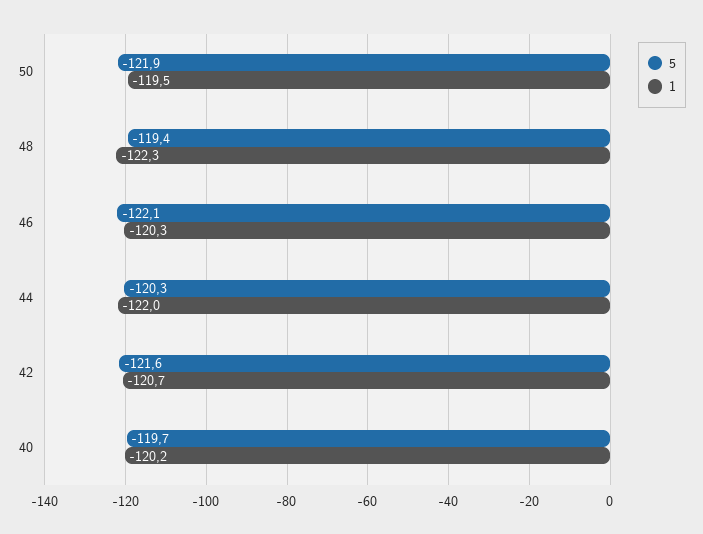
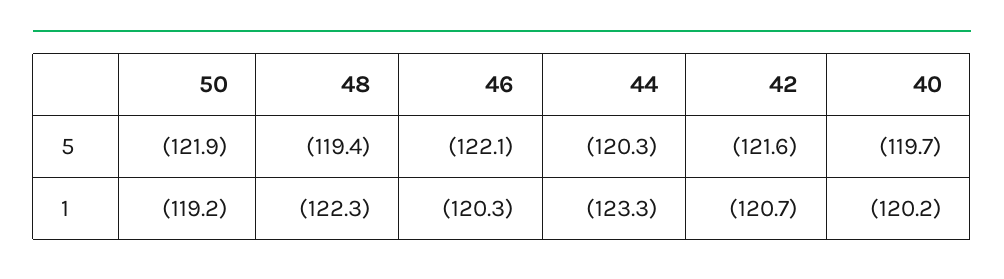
1, 50: -119.5 -> -119.2
1, 44: -122 -> -123.3

